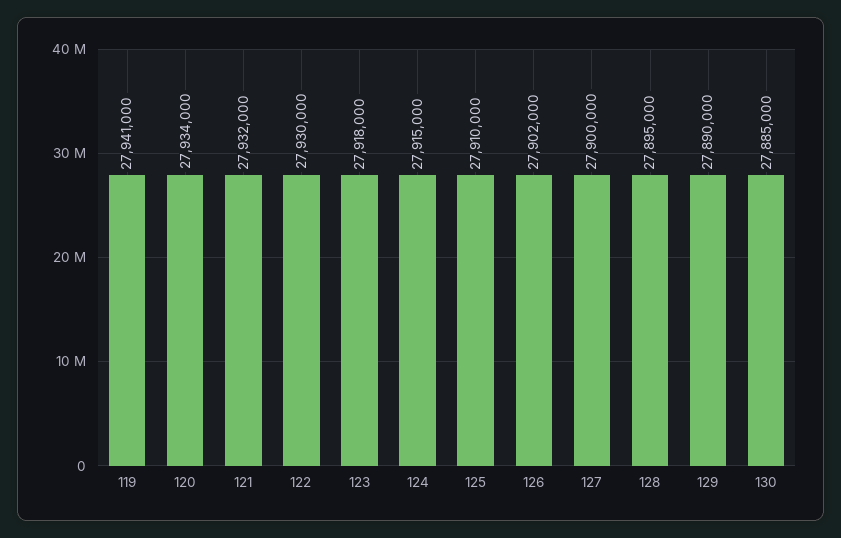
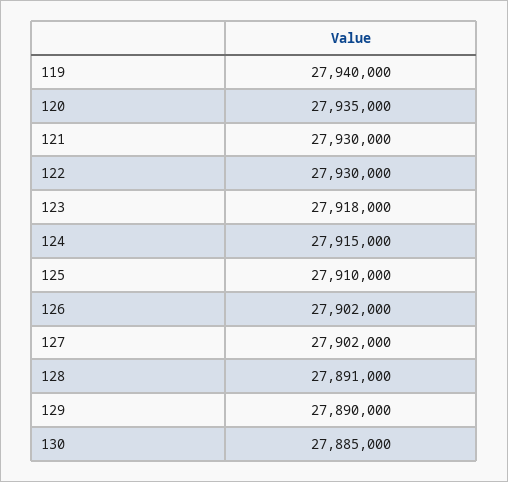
119: 27941000 -> 27940000
120: 27934000 -> 27935000
121: 27932000 -> 27930000
127: 27900000 -> 27902000
128: 27895000 -> 27891000

